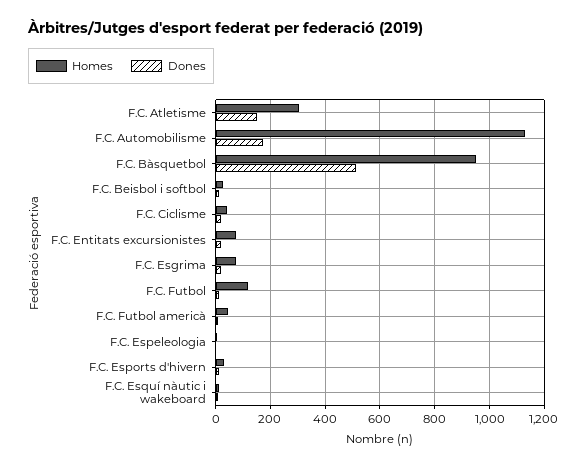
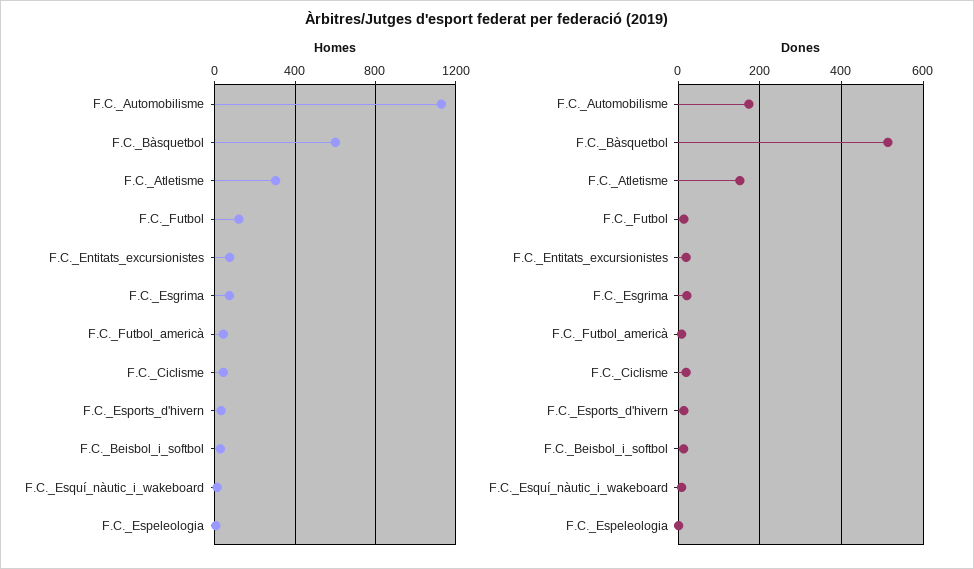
Homes, F.C. Bàsquetbol: 950 -> 600

